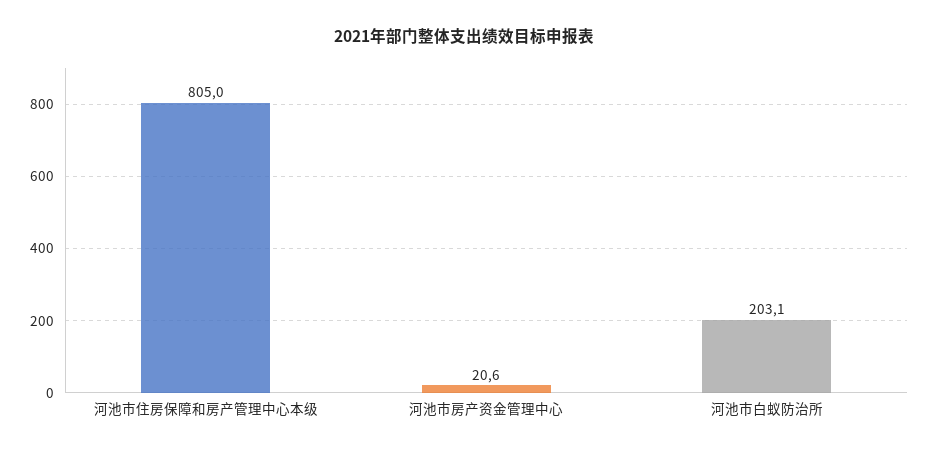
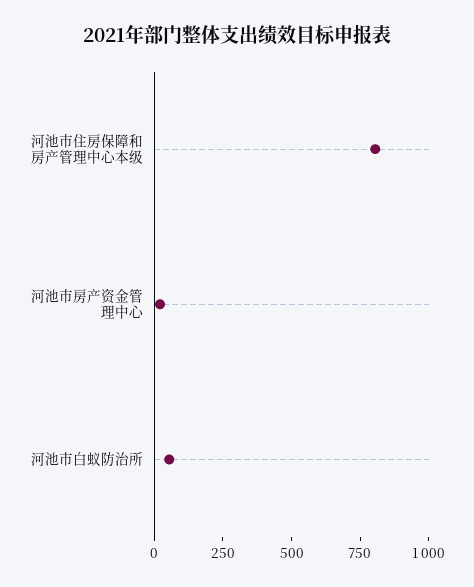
河池市白蚁防治所: 203.1 -> 50

